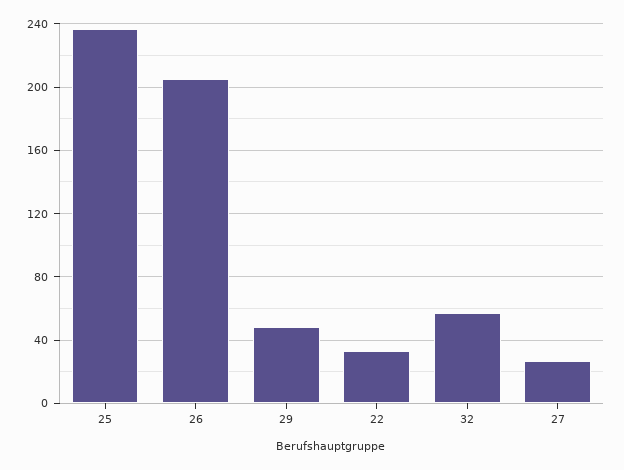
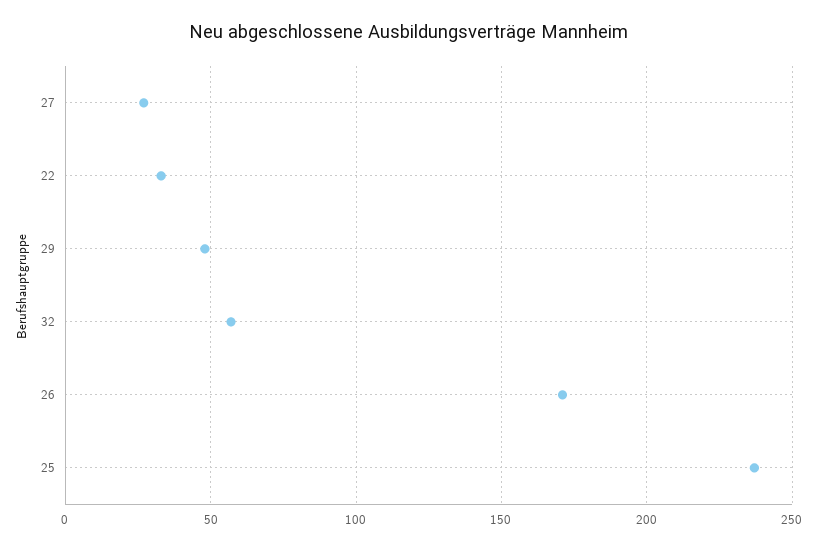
26: 205 -> 170

